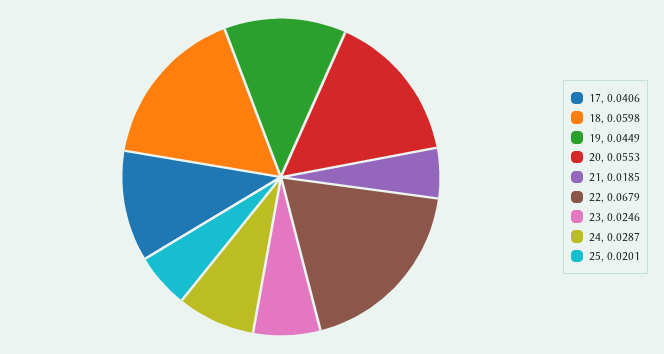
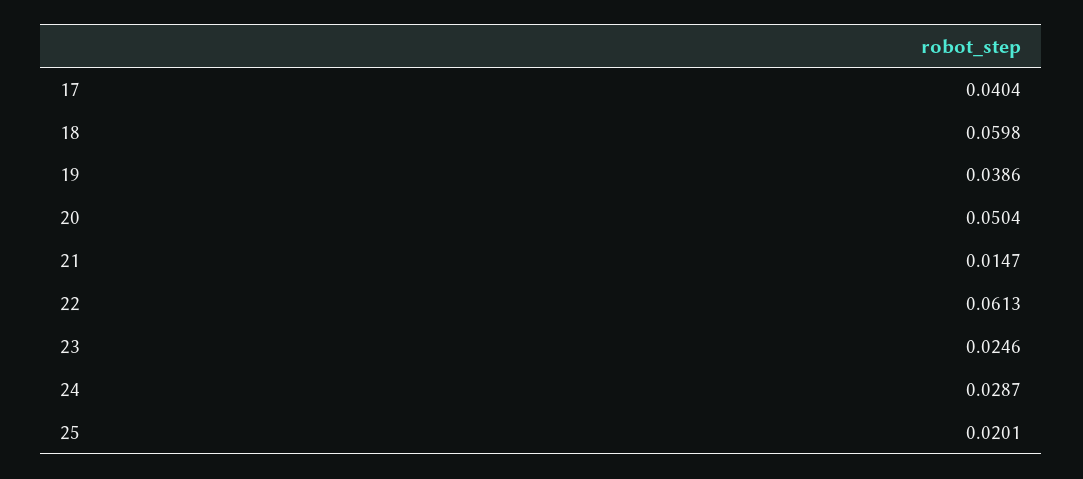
17: 0.0406 -> 0.0404
19: 0.0449 -> 0.0386
20: 0.0553 -> 0.0504
21: 0.0185 -> 0.0147
22: 0.0679 -> 0.0613

